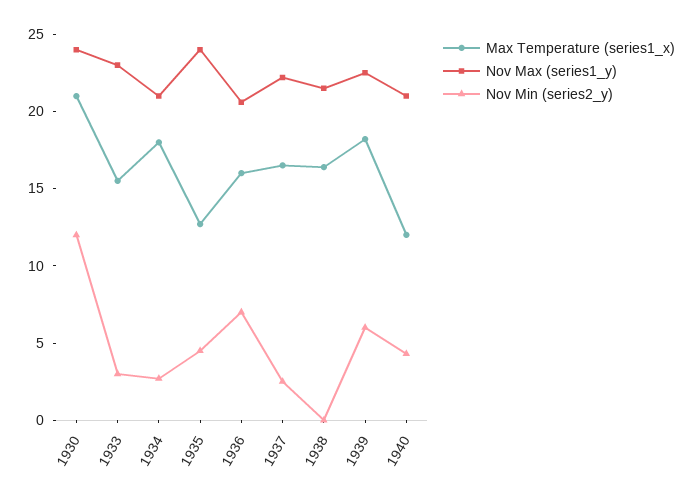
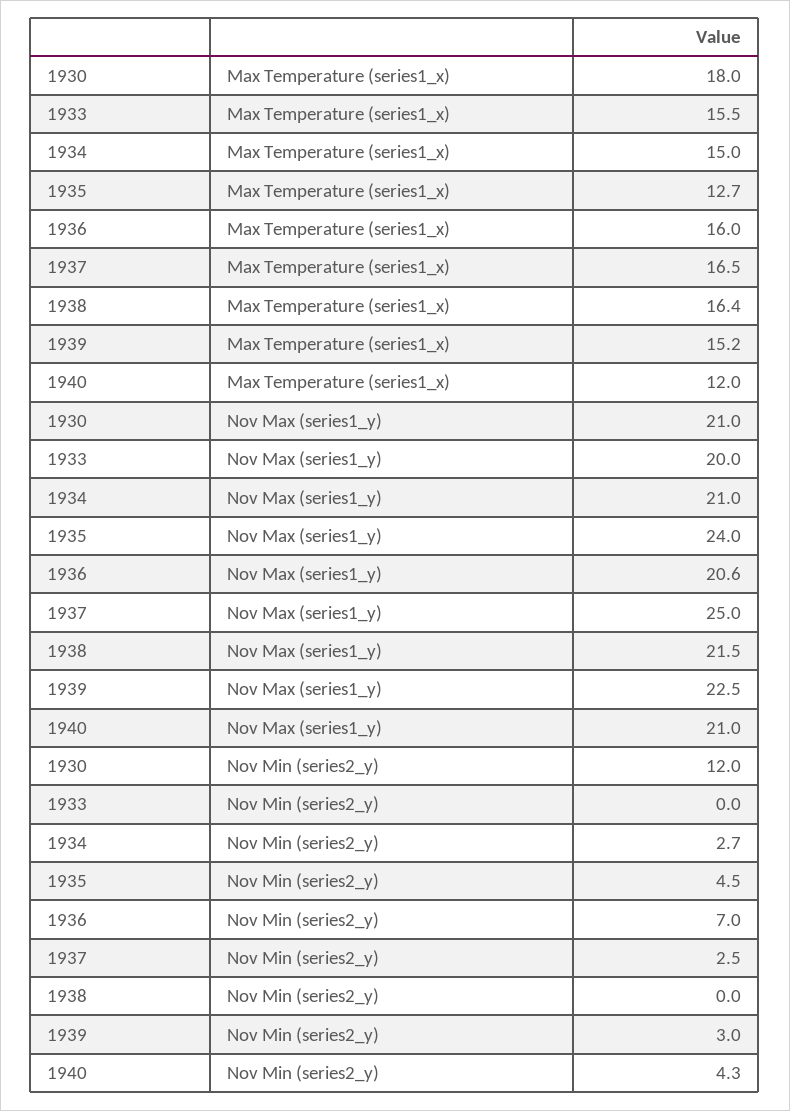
Max Temperature (series1_x), 1930: 21 -> 18
Nov Max (series1_y), 1930: 24 -> 21
Nov Max (series1_y), 1933: 23 -> 20
Nov Min (series2_y), 1933: 3 -> 0
Max Temperature (series1_x), 1934: 18 -> 15
Nov Max (series1_y), 1937: 22 -> 25
Max Temperature (series1_x), 1939: 18 -> 15.2
Nov Min (series2_y), 1939: 6 -> 3

